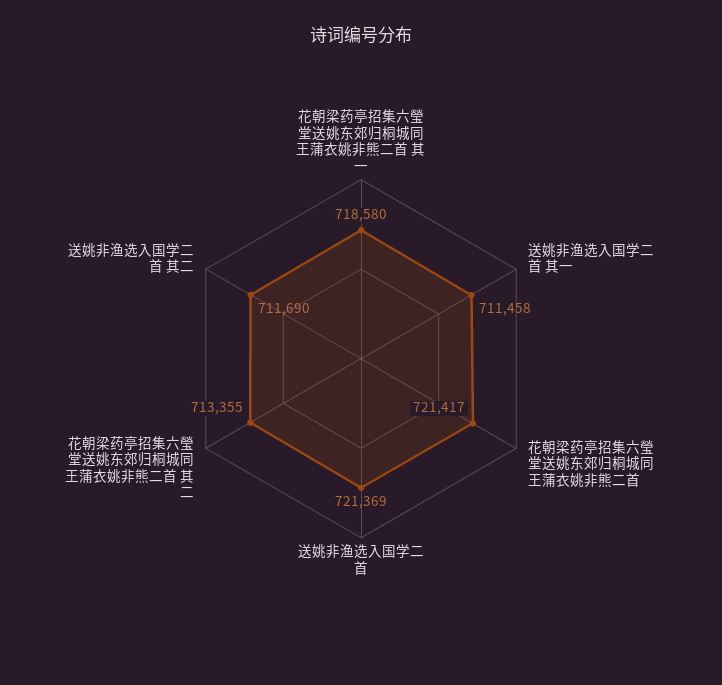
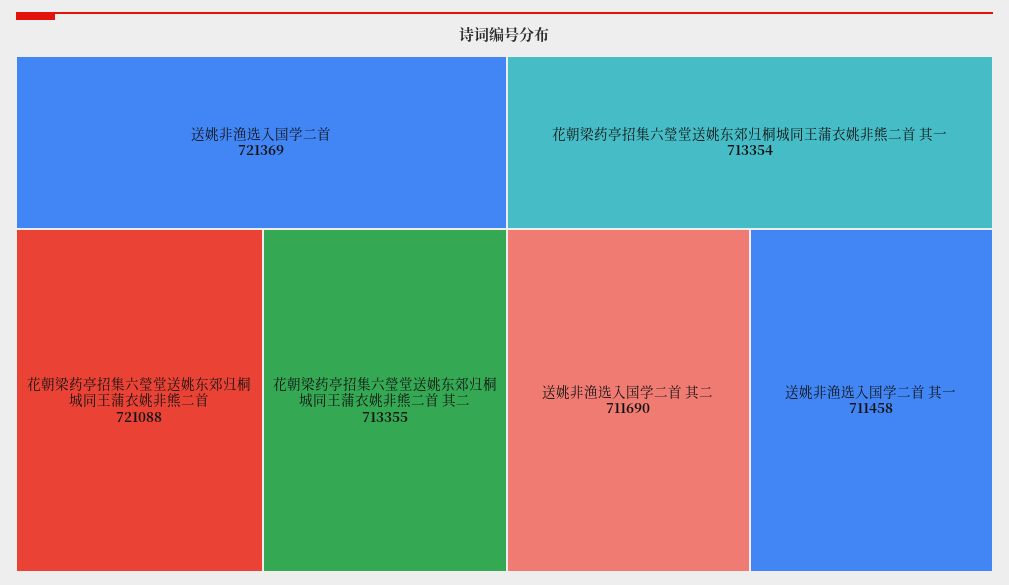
花朝梁药亭招集六瑩堂送姚东郊归桐城同王蒲衣姚非熊二首 其一: 718580 -> 713354
花朝梁药亭招集六瑩堂送姚东郊归桐城同王蒲衣姚非熊二首: 721417 -> 721088

